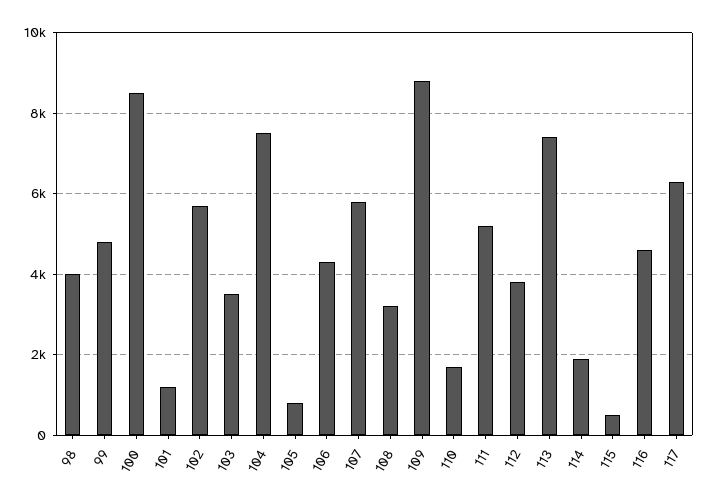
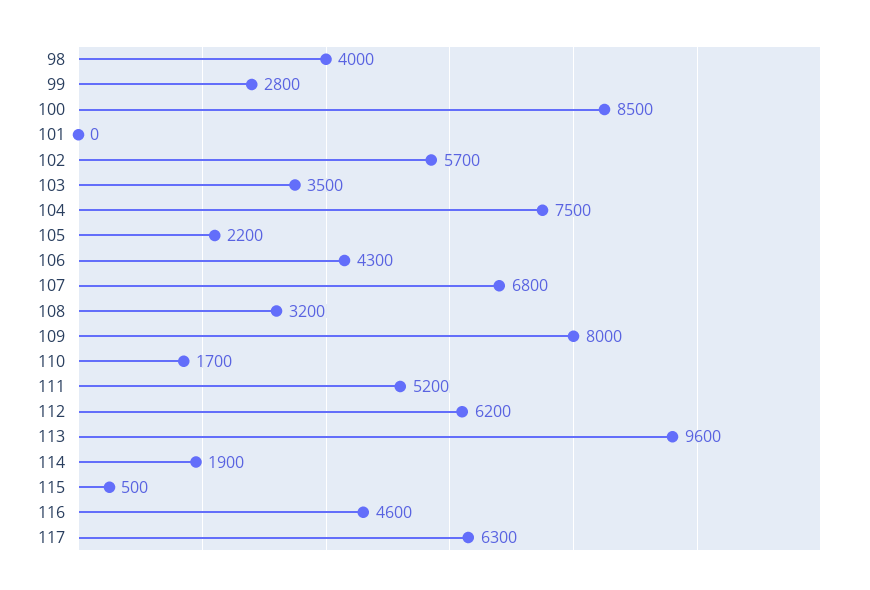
99: 4800 -> 2800
101: 1200 -> 0
105: 800 -> 2200
107: 5800 -> 6800
109: 8800 -> 8000
112: 3800 -> 6200
113: 7400 -> 9600

